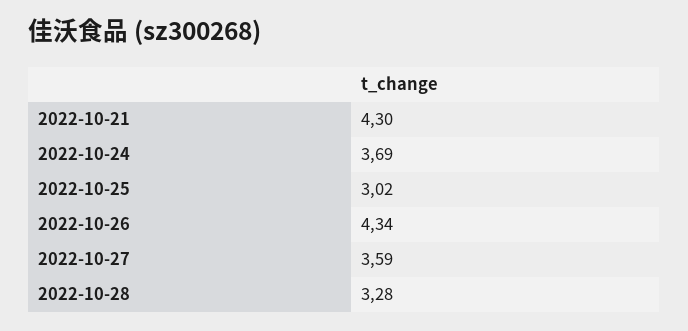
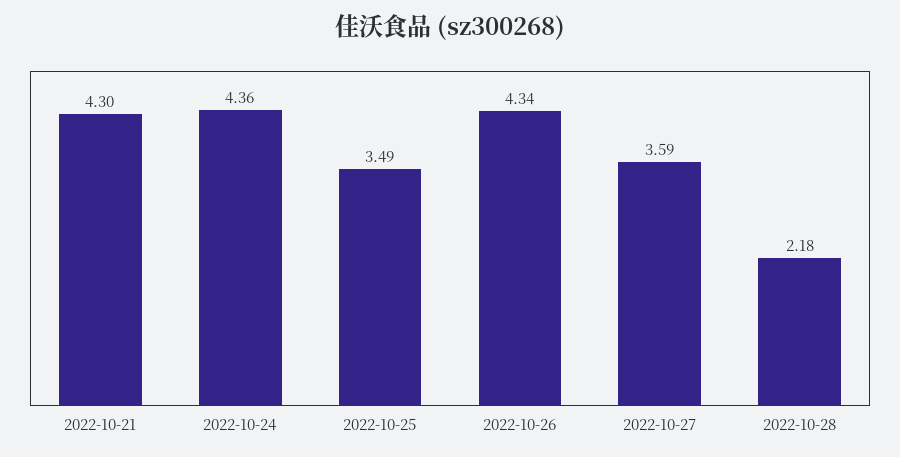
2022-10-24: 3.69 -> 4.36
2022-10-25: 3.02 -> 3.49
2022-10-28: 3.28 -> 2.18

